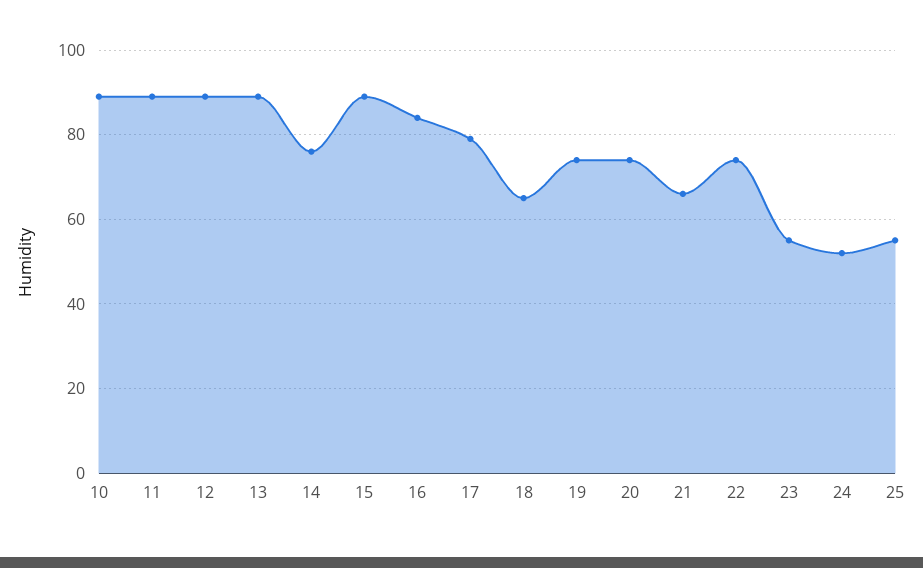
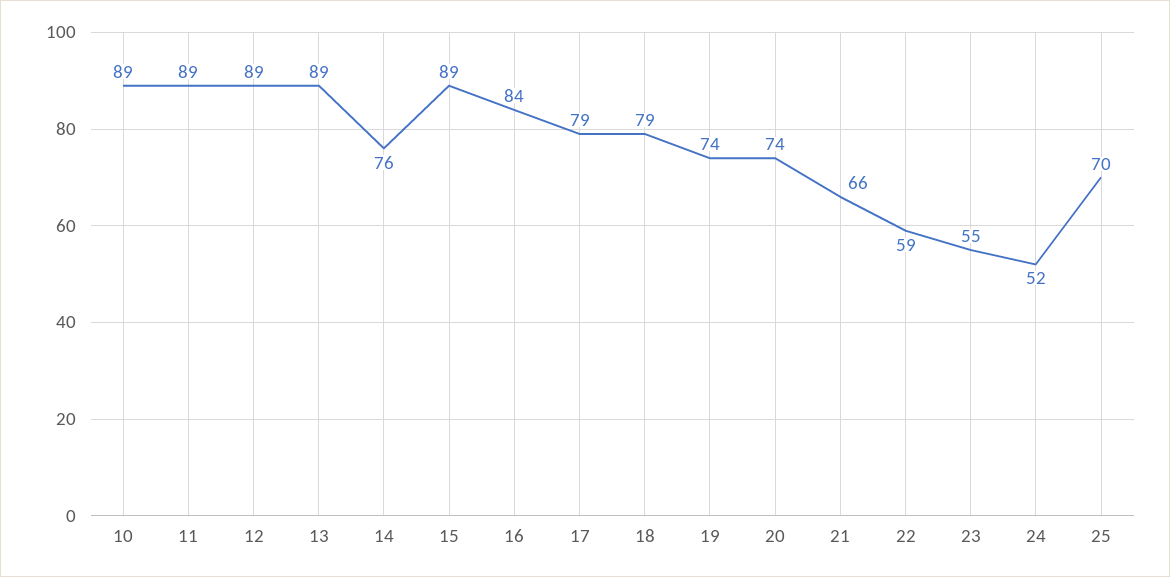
18: 65 -> 79
22: 75 -> 59
25: 55 -> 70

